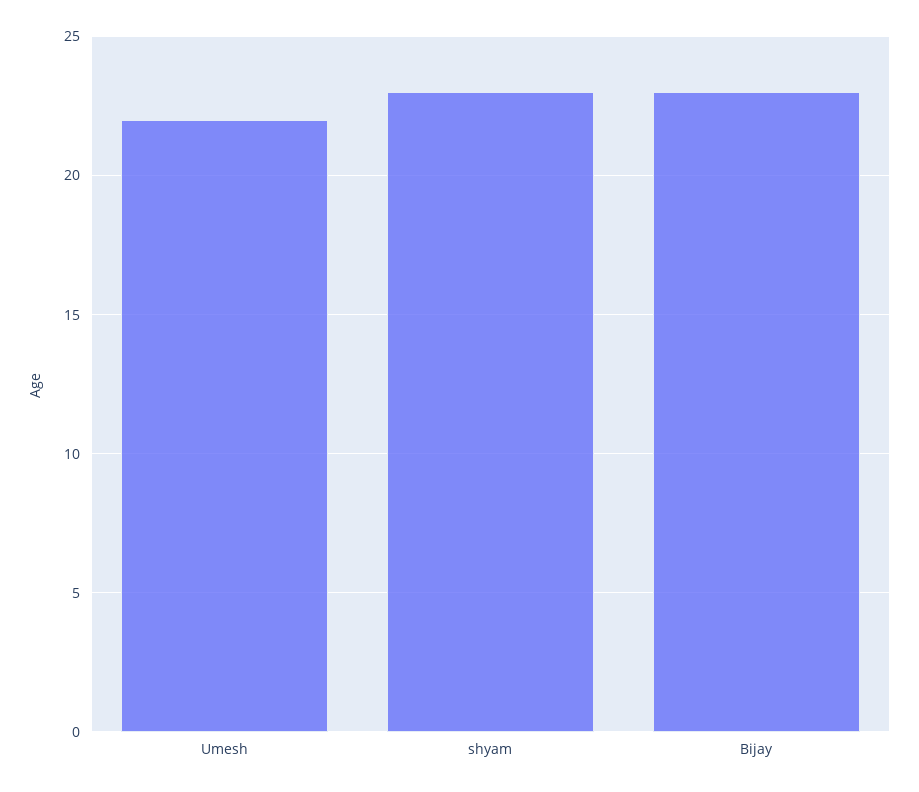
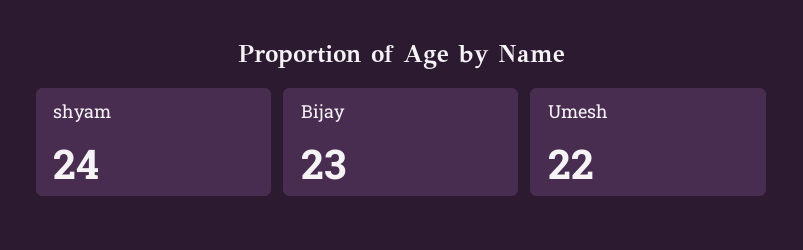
shyam: 23 -> 24

